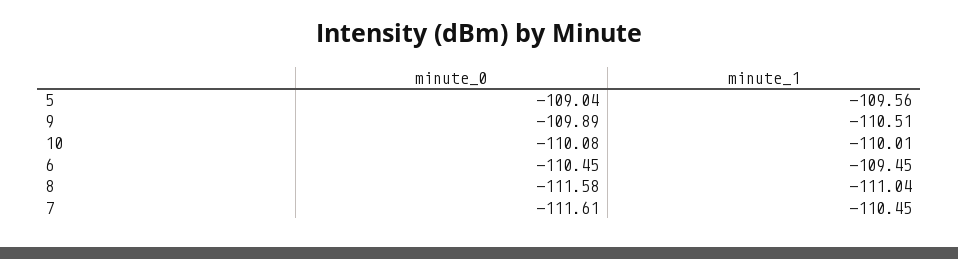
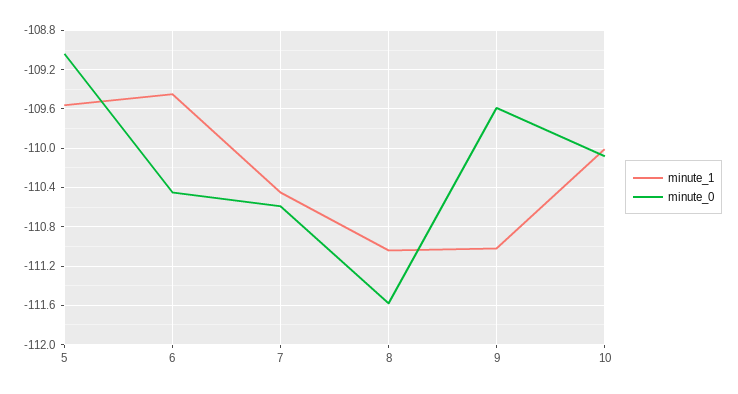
minute_0, 9: -109.89 -> -109.6
minute_1, 9: -110.51 -> -111
minute_0, 7: -111.61 -> -110.6

